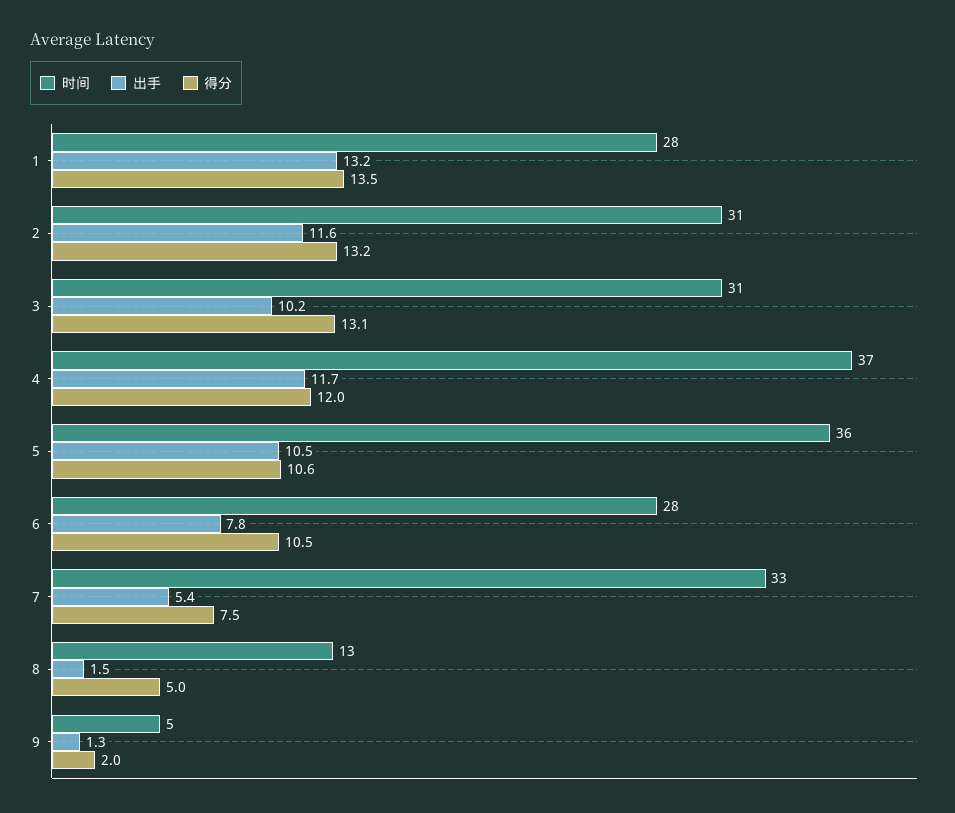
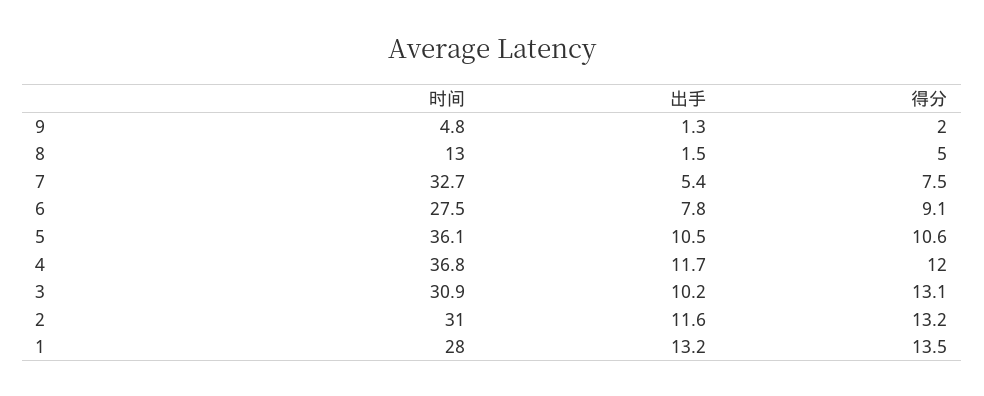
得分, 6: 10.5 -> 9.1

